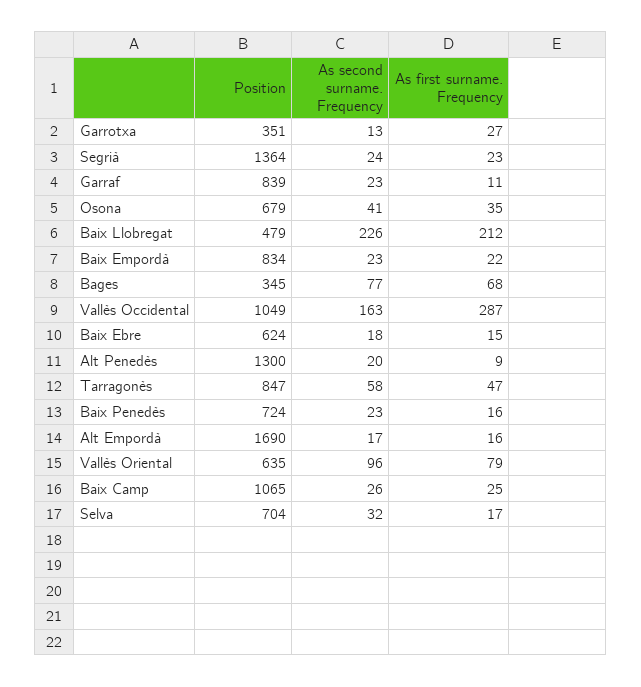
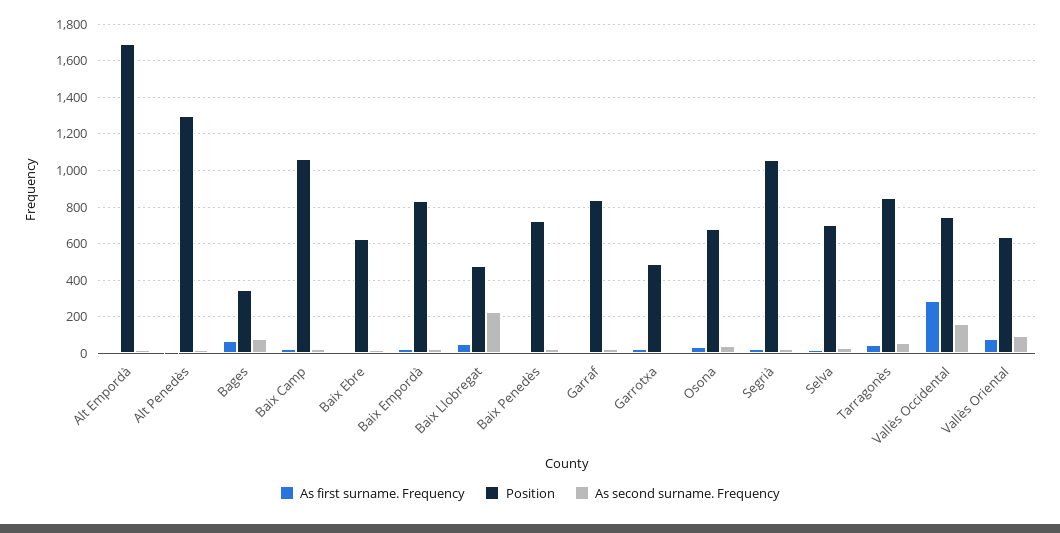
Position, Garrotxa: 351 -> 500
Position, Segrià: 1364 -> 1050
As first surname. Frequency, Baix Llobregat: 212 -> 50
Position, Vallès Occidental: 1049 -> 750

